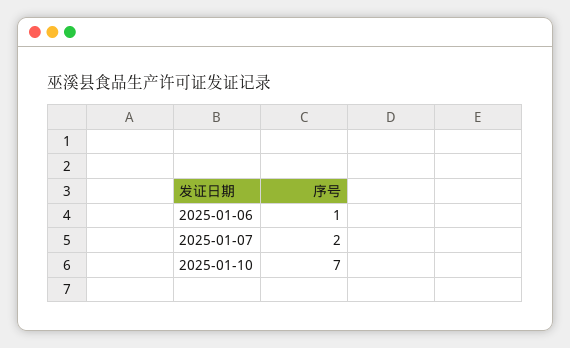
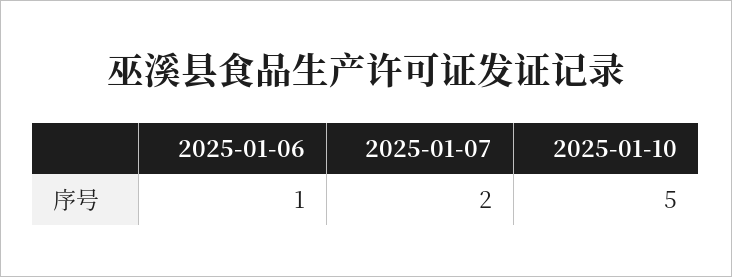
2025-01-10: 7 -> 5

